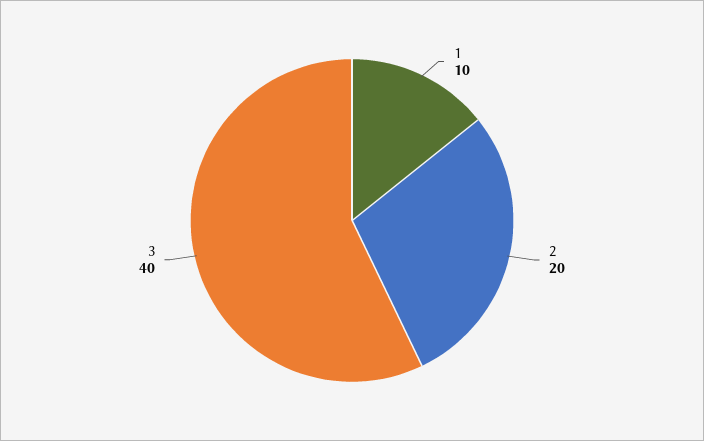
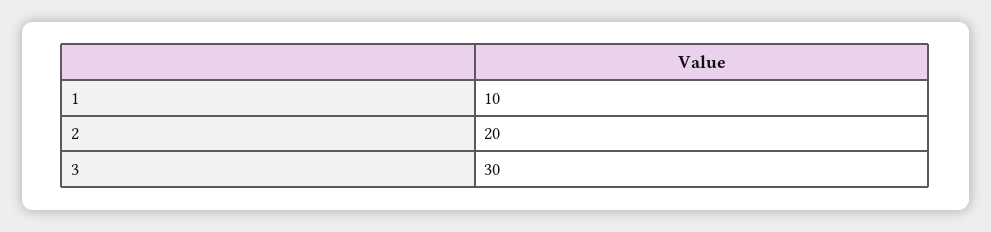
3: 40 -> 30

